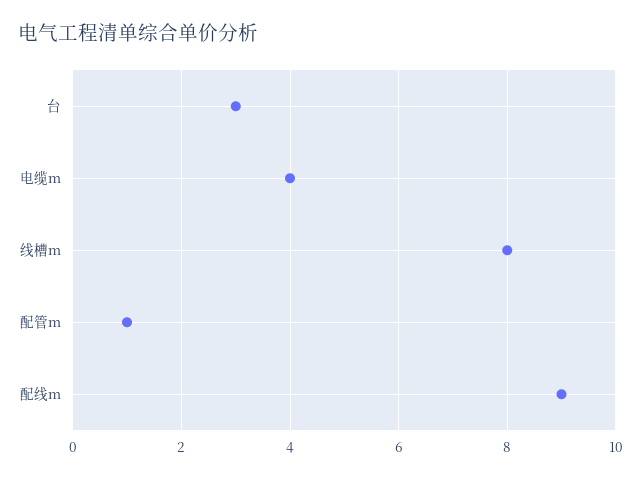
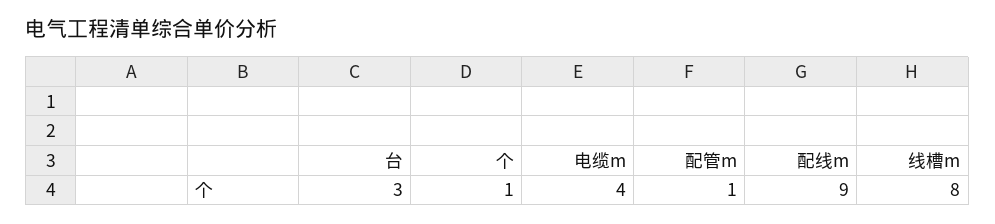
个: none -> 1

